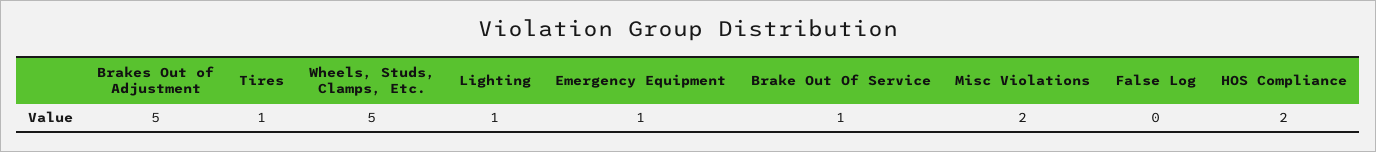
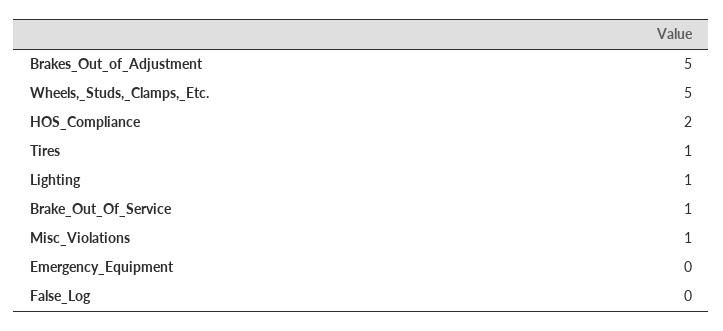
Emergency Equipment: 1 -> 0
Misc Violations: 2 -> 1

